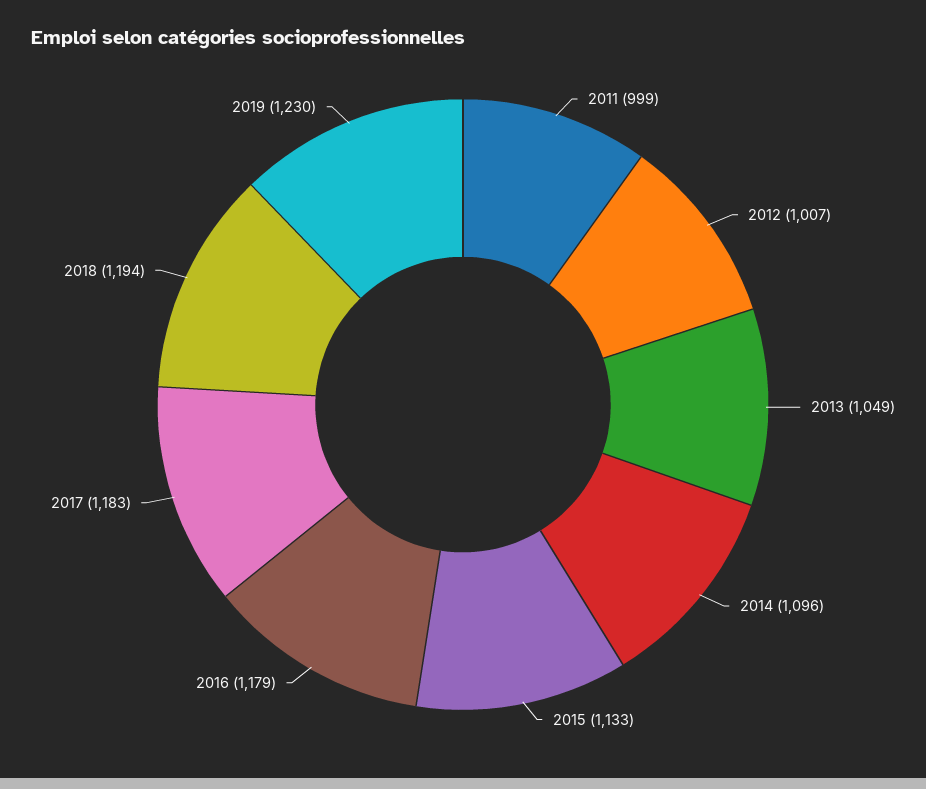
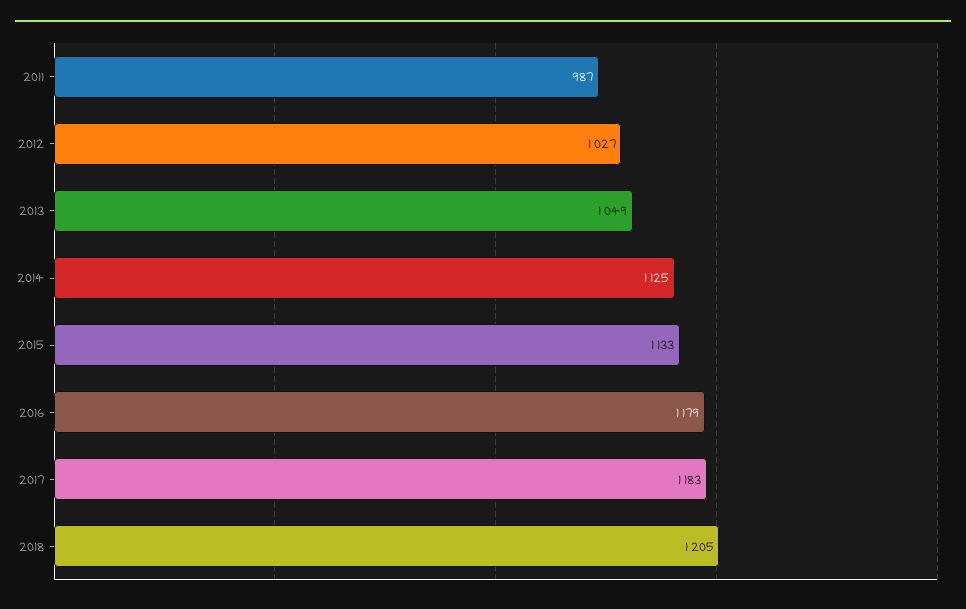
2011: 999 -> 987
2012: 1007 -> 1027
2014: 1096 -> 1125
2018: 1194 -> 1205
2019: 1230 -> none

